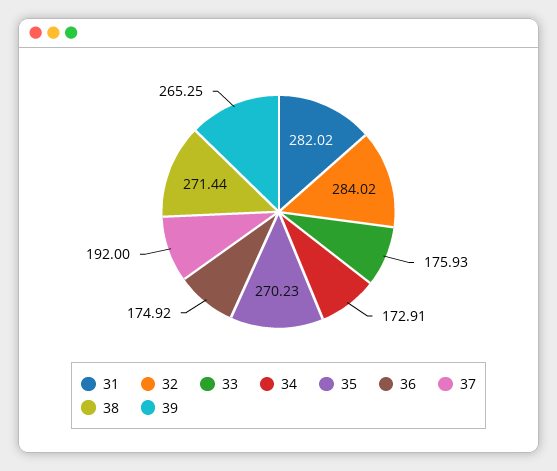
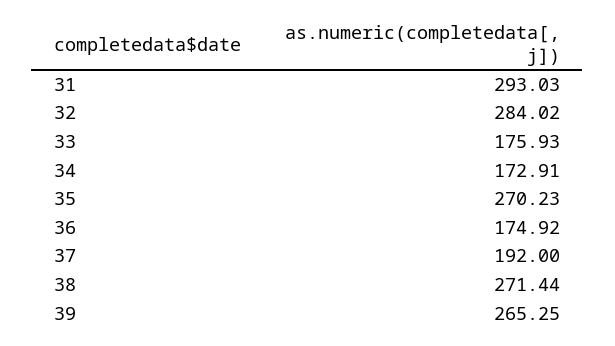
31: 282.02 -> 293.03

